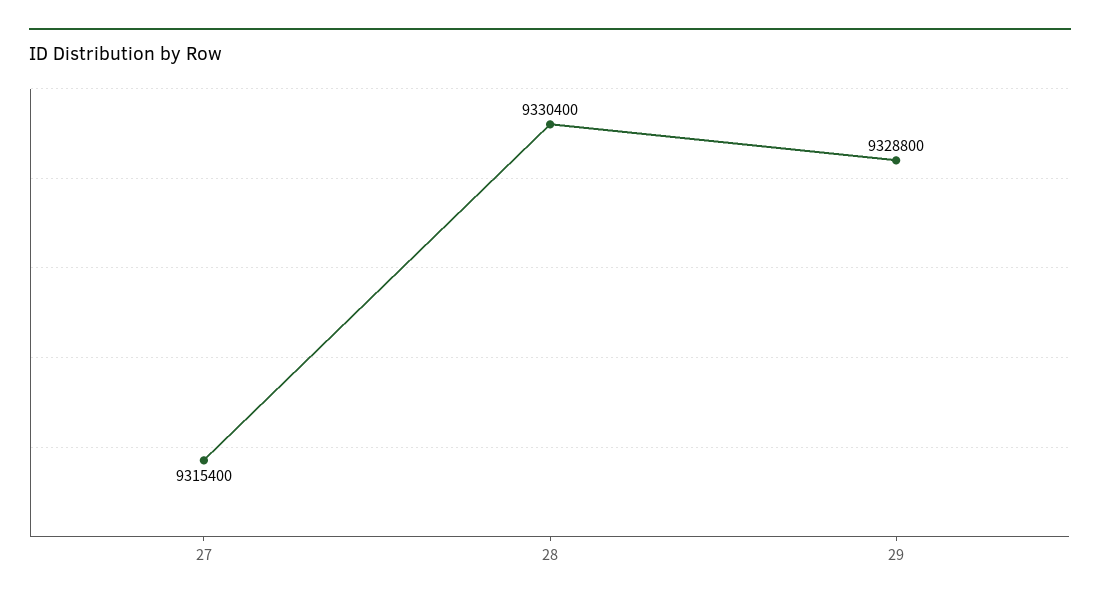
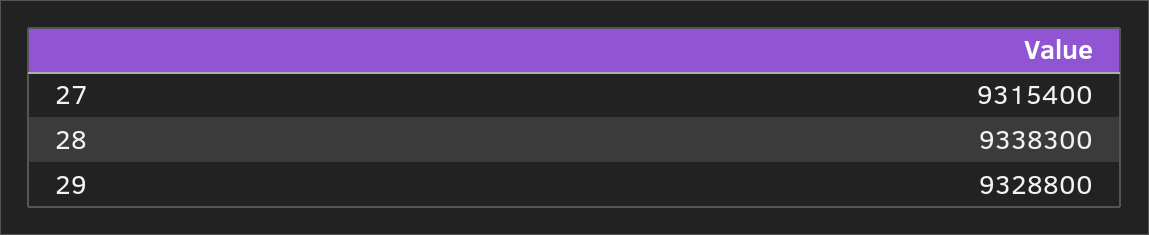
28: 9330400 -> 9338300

